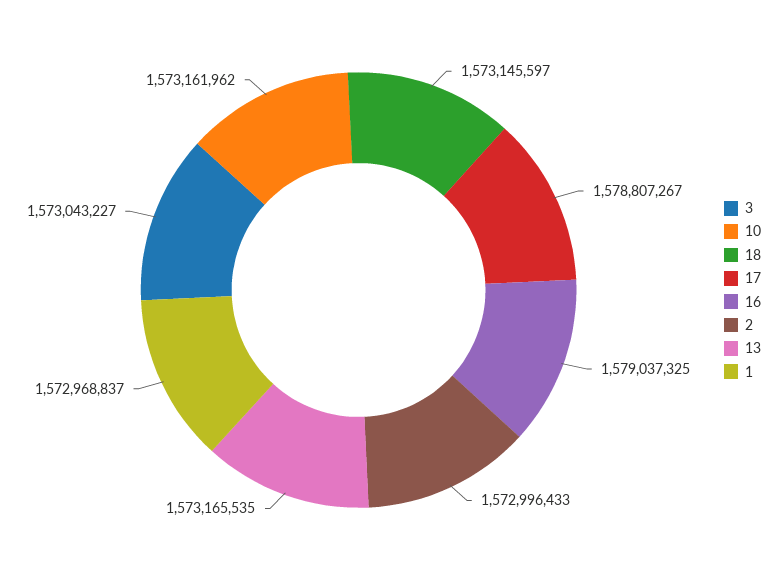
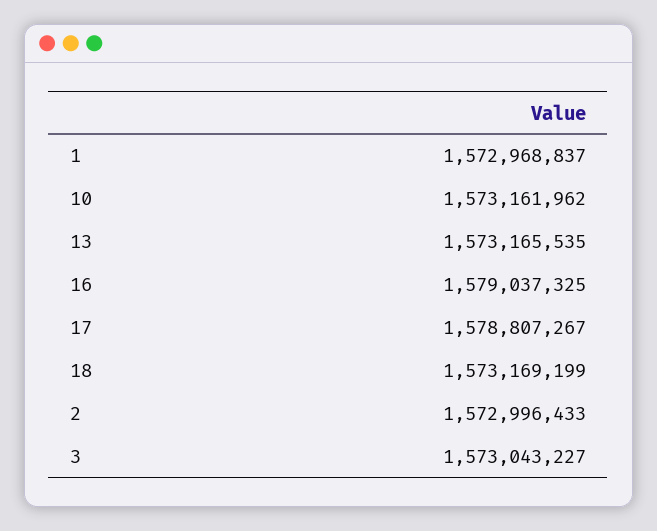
18: 1573145597 -> 1573169199

